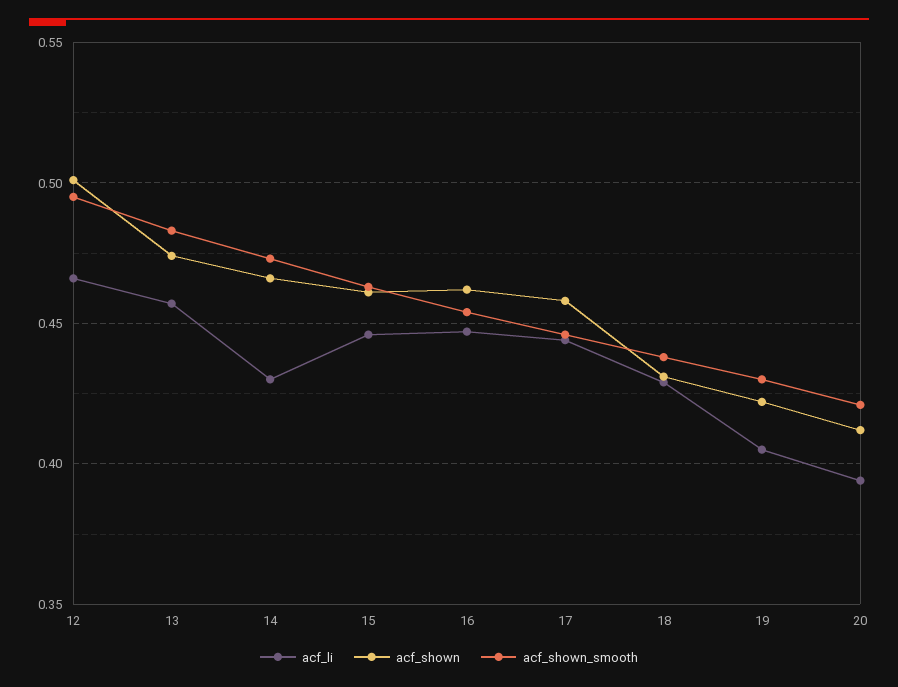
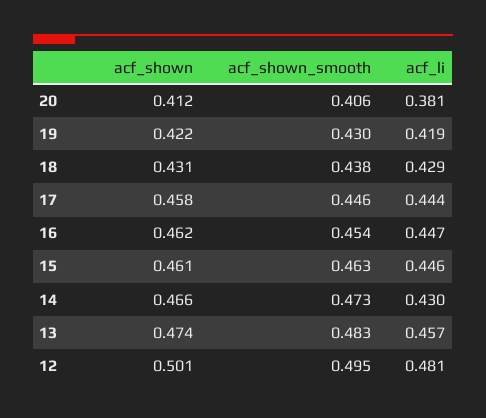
acf_li, 12: 0.465 -> 0.481
acf_li, 19: 0.405 -> 0.419
acf_li, 20: 0.395 -> 0.381
acf_shown_smooth, 20: 0.42 -> 0.406

